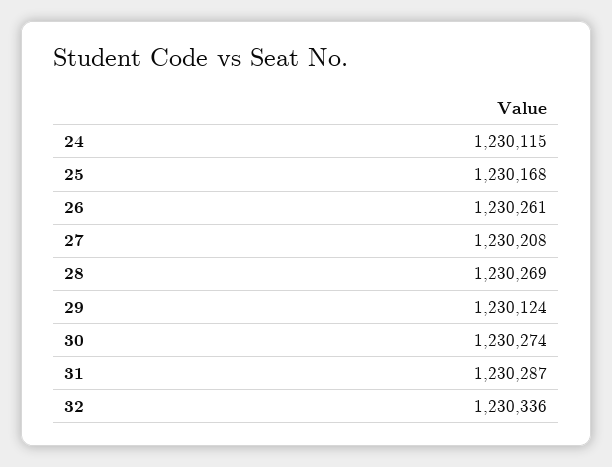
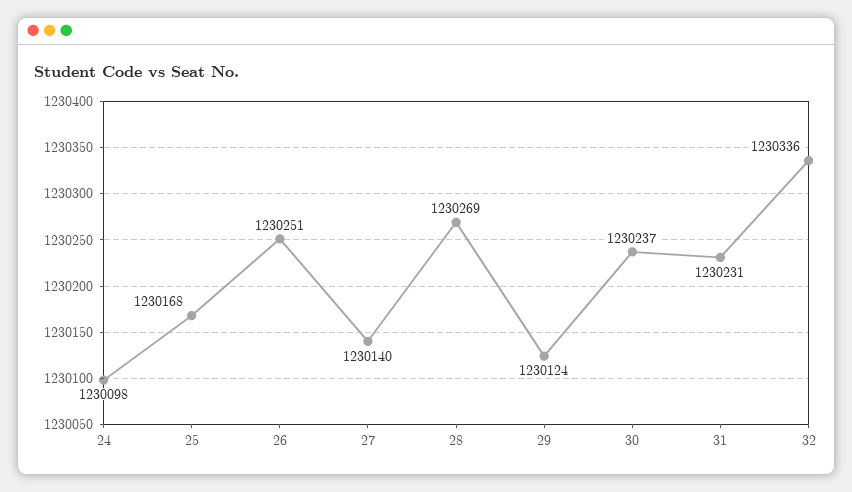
24: 1230115 -> 1230098
26: 1230261 -> 1230251
27: 1230208 -> 1230140
30: 1230274 -> 1230237
31: 1230287 -> 1230231

